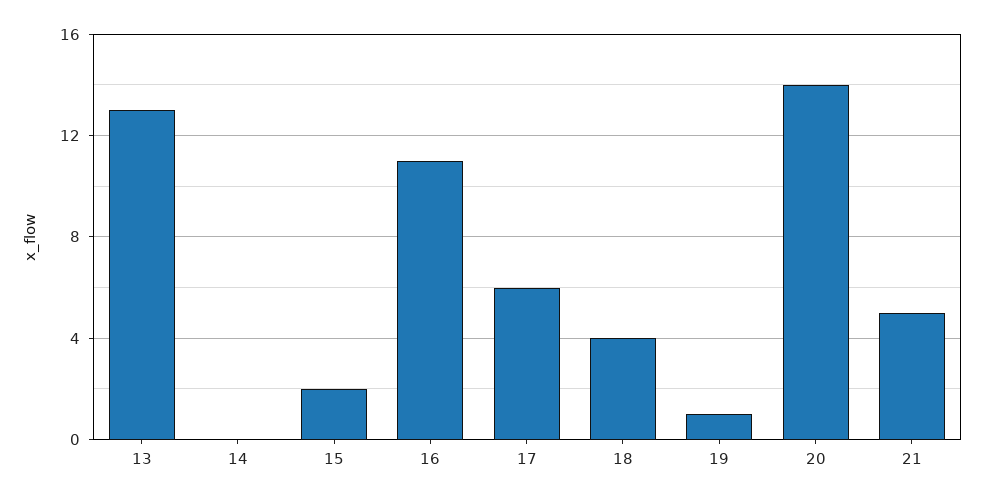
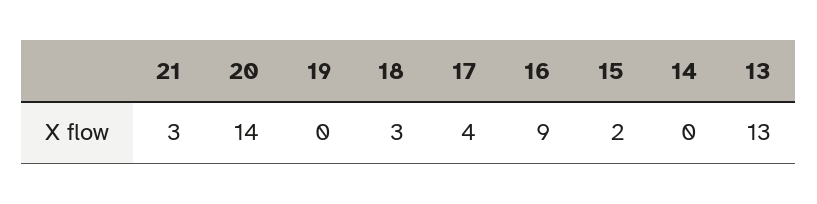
16: 11 -> 9
17: 6 -> 4
18: 4 -> 3
19: 1 -> 0
21: 5 -> 3

